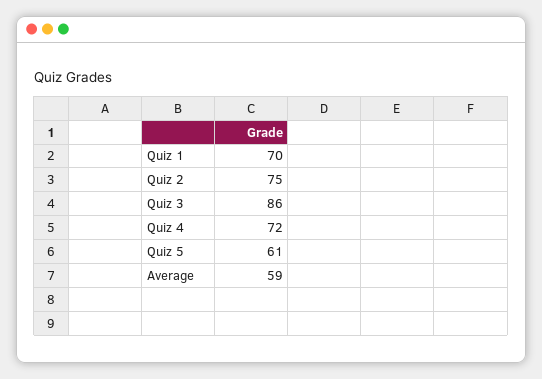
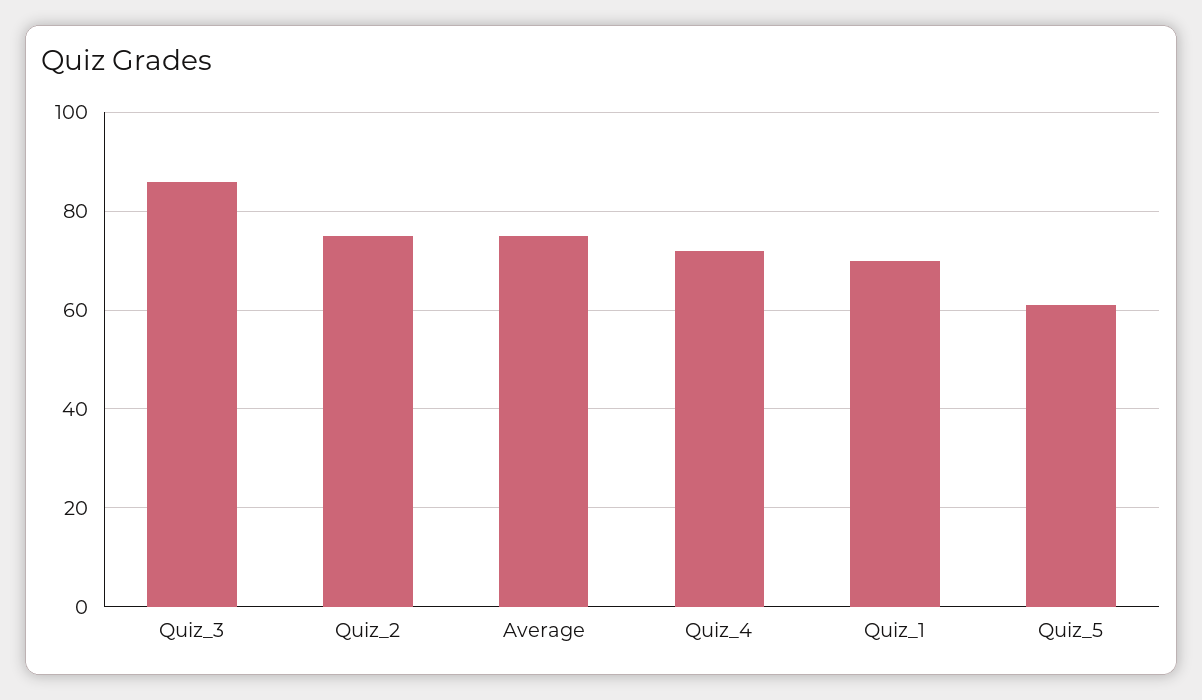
Average: 59 -> 75

